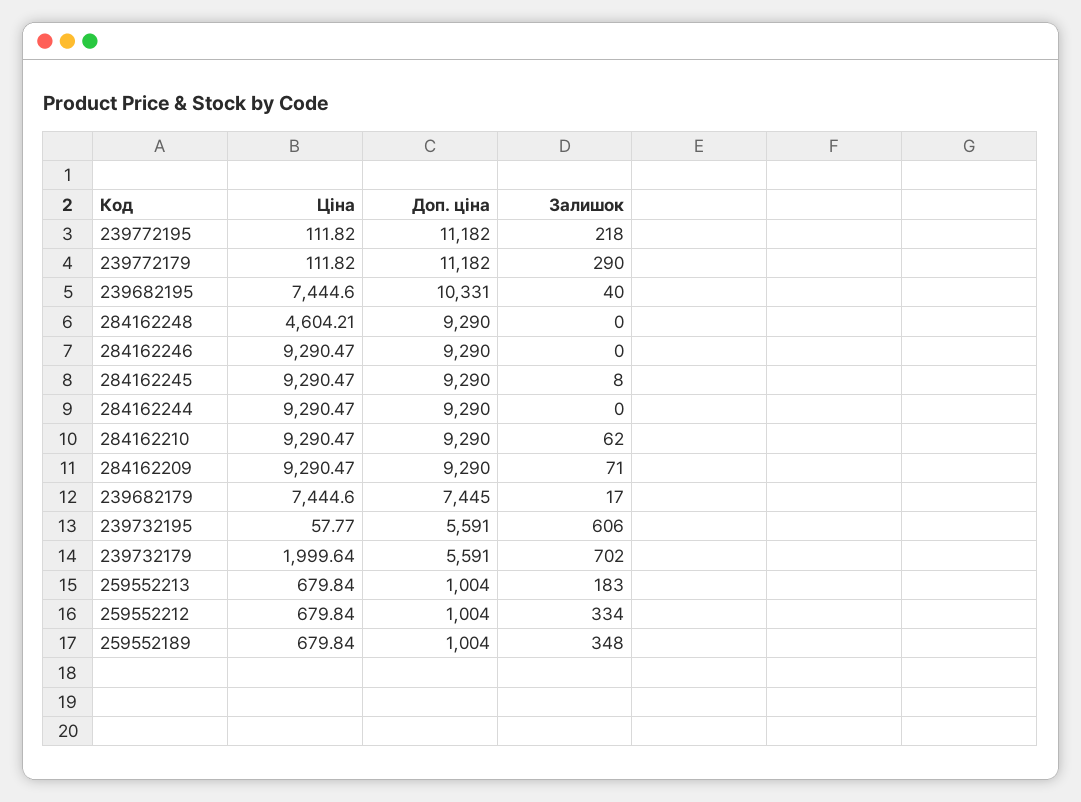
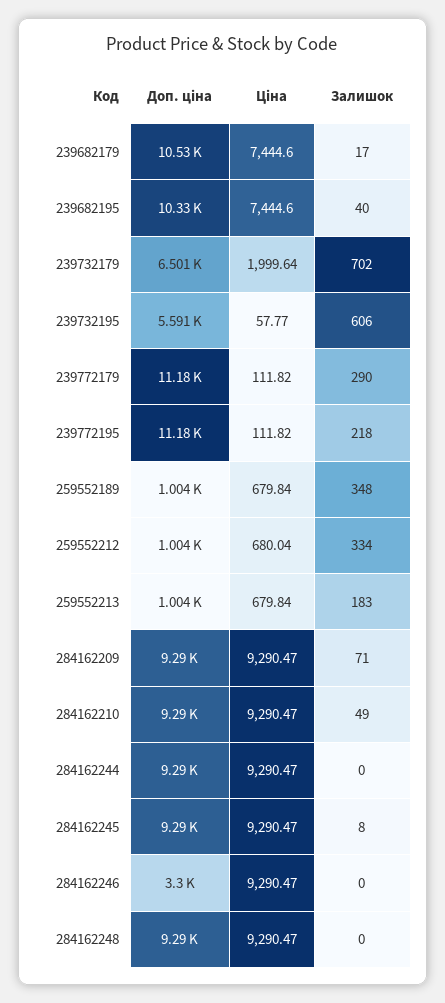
Ціна, 284162248: 4604.21 -> 9290.47
Доп. ціна, 284162246: 9290 -> 3300
Залишок, 284162210: 62 -> 49
Доп. ціна, 239682179: 7445 -> 10530
Доп. ціна, 239732179: 5591 -> 6501
Ціна, 259552212: 679.84 -> 680.04

